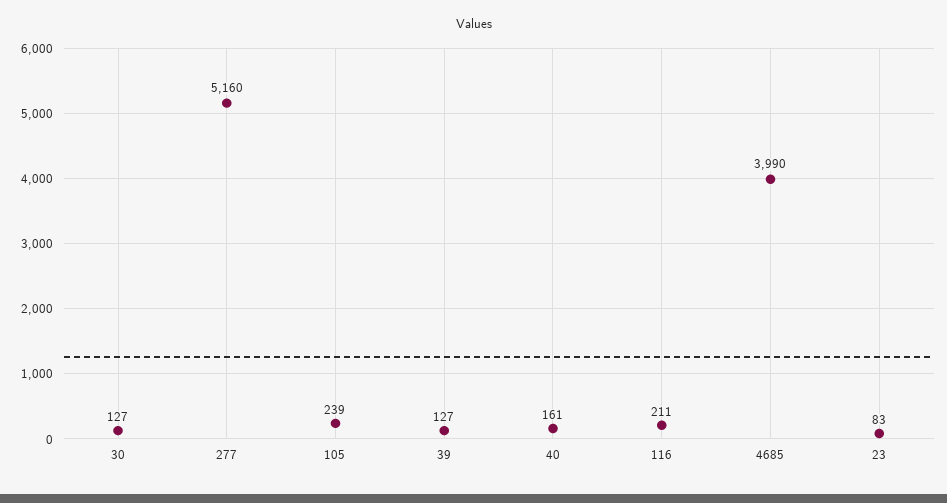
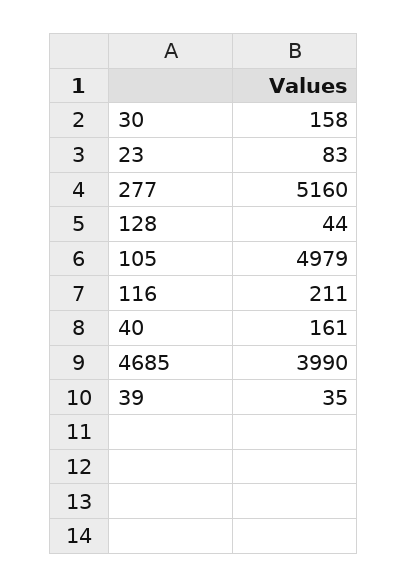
30: 127 -> 158
105: 239 -> 4979
39: 127 -> 35
128: none -> 44

